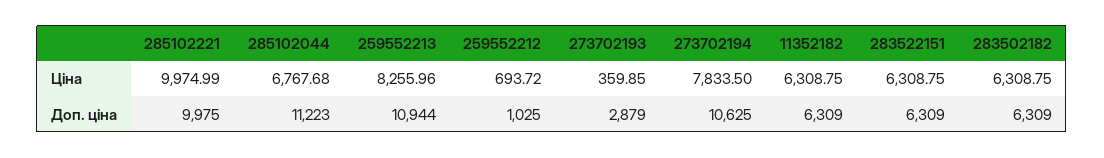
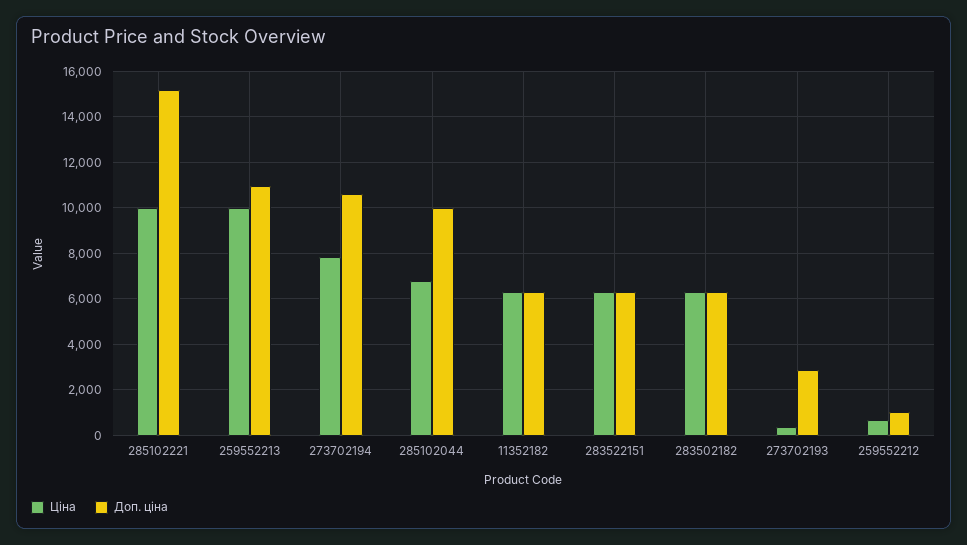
Ціна, 259552213: 8255.96 -> 10000
Доп. ціна, 285102221: 9975 -> 15000
Доп. ціна, 285102044: 11223 -> 10000

